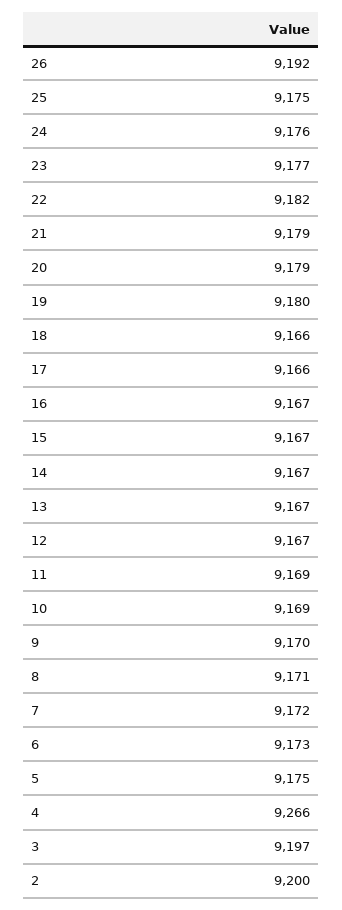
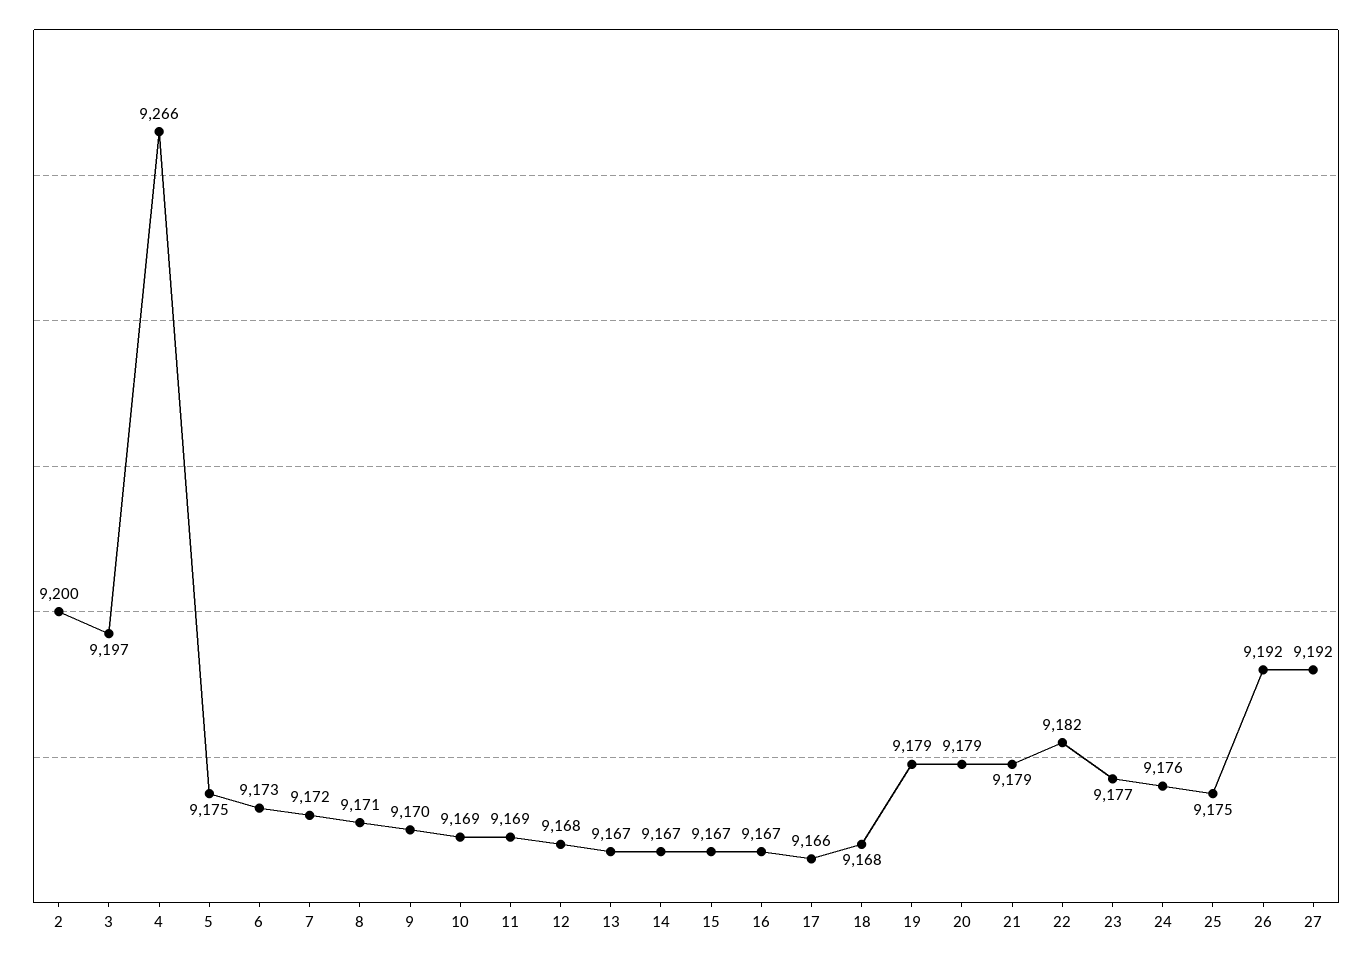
19: 9180 -> 9179
18: 9166 -> 9168
12: 9167 -> 9168
27: none -> 9192

